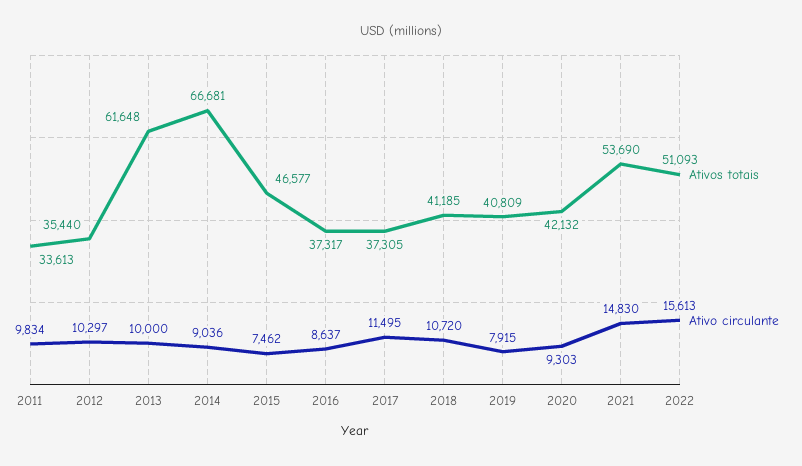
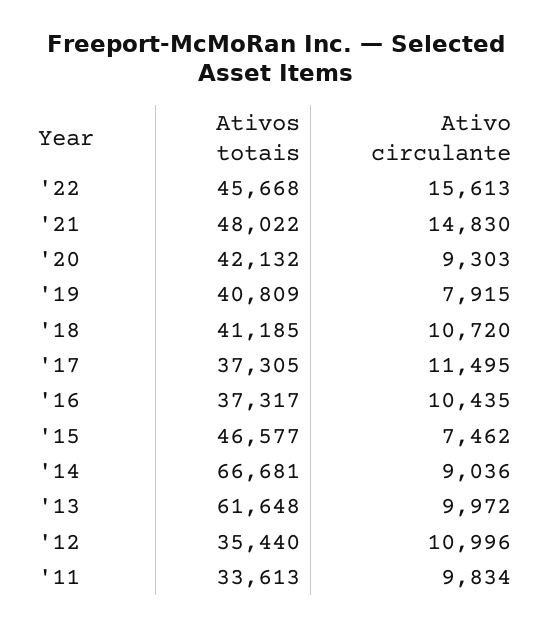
Ativo circulante, 2012: 10297 -> 10996
Ativo circulante, 2013: 10000 -> 9972
Ativo circulante, 2016: 8637 -> 10435
Ativos totais, 2021: 53690 -> 48022
Ativos totais, 2022: 51093 -> 45668

